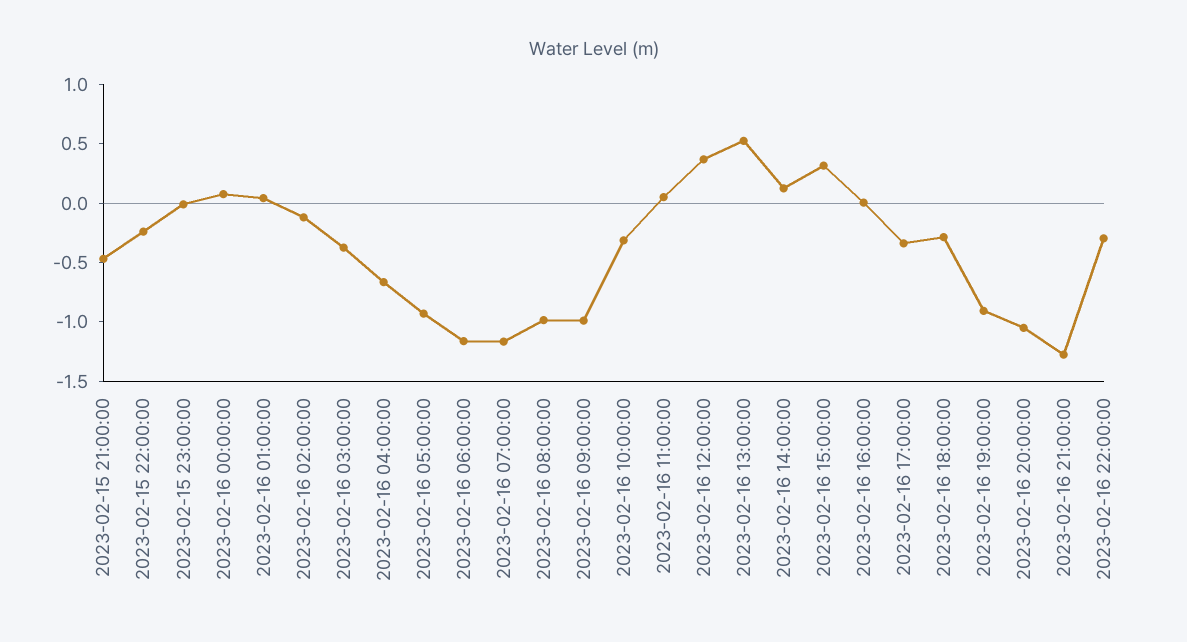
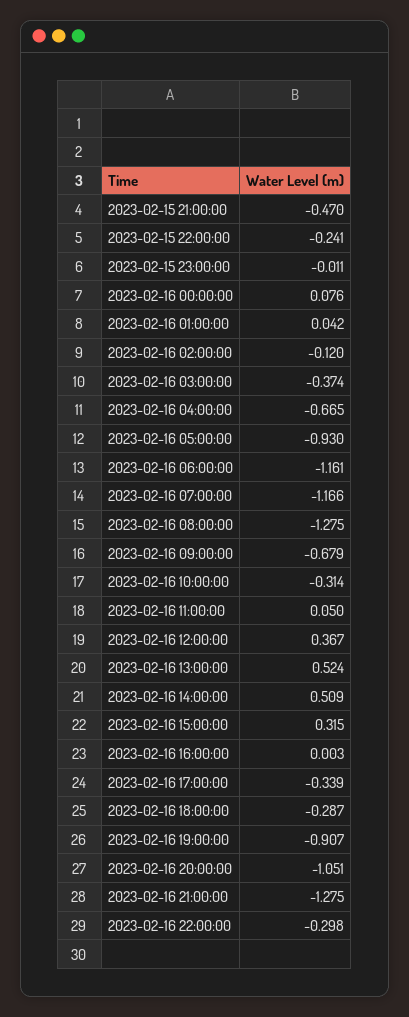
2023-02-16 08:00:00: -1 -> -1.275
2023-02-16 09:00:00: -1 -> -0.679
2023-02-16 14:00:00: 0.1 -> 0.509

